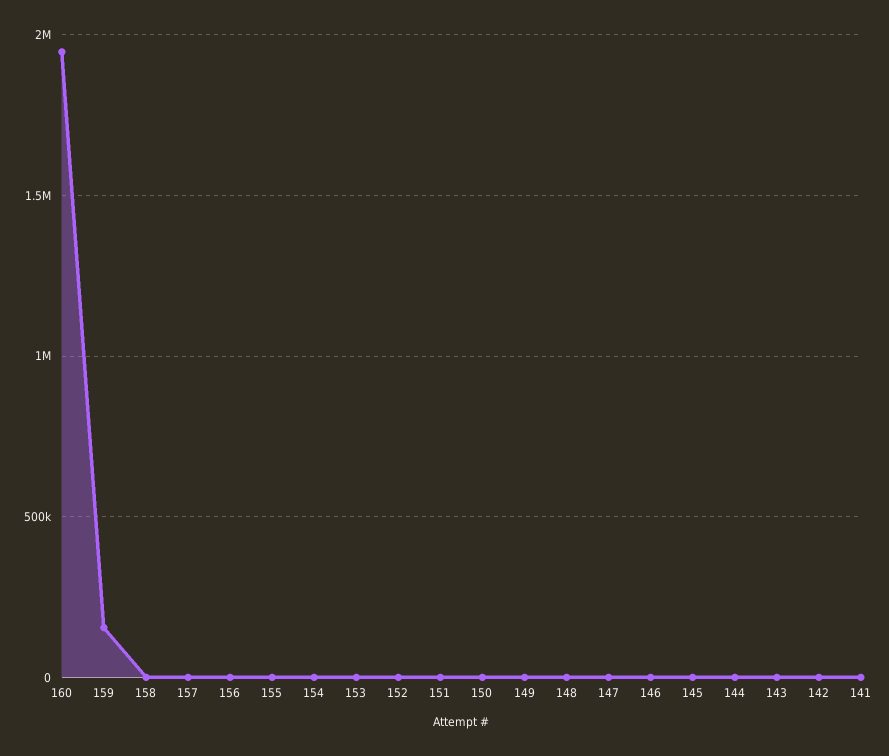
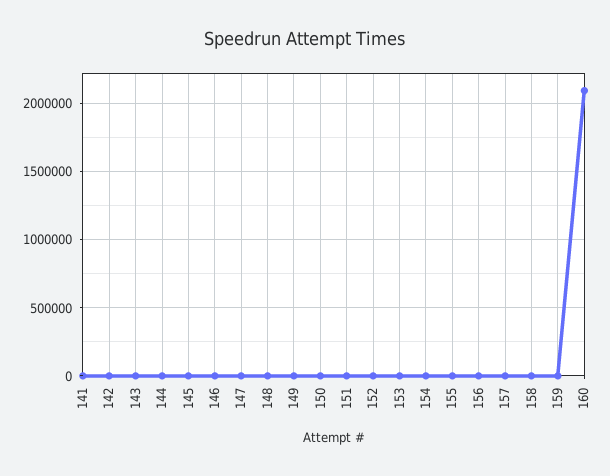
160: 1950000 -> 2100000
159: 150000 -> 0

